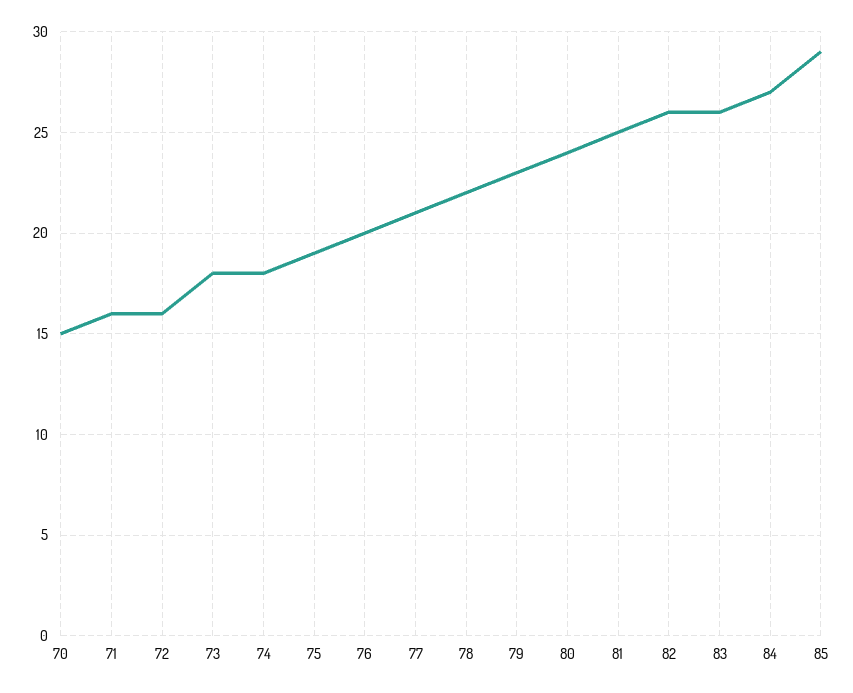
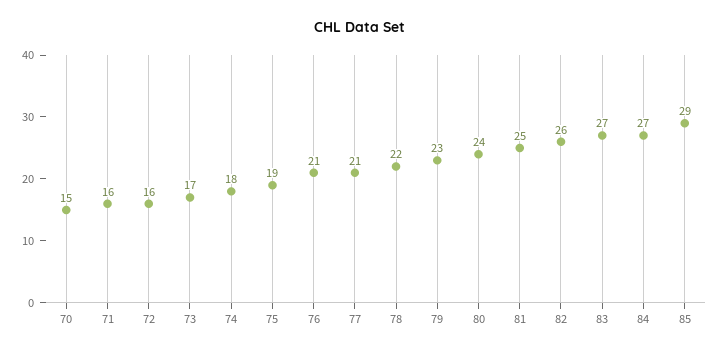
73: 18 -> 17
76: 20 -> 21
83: 26 -> 27

